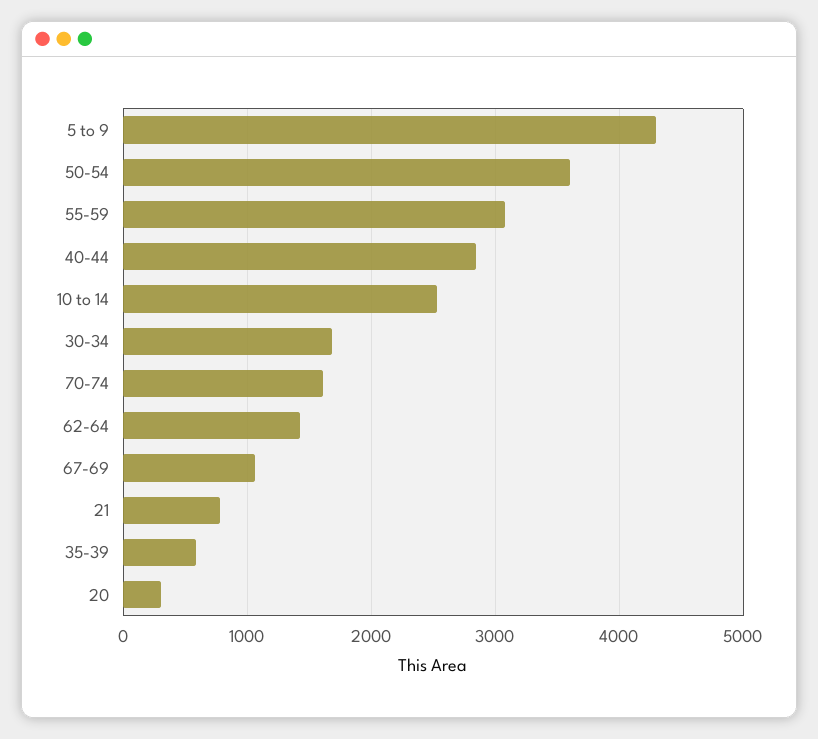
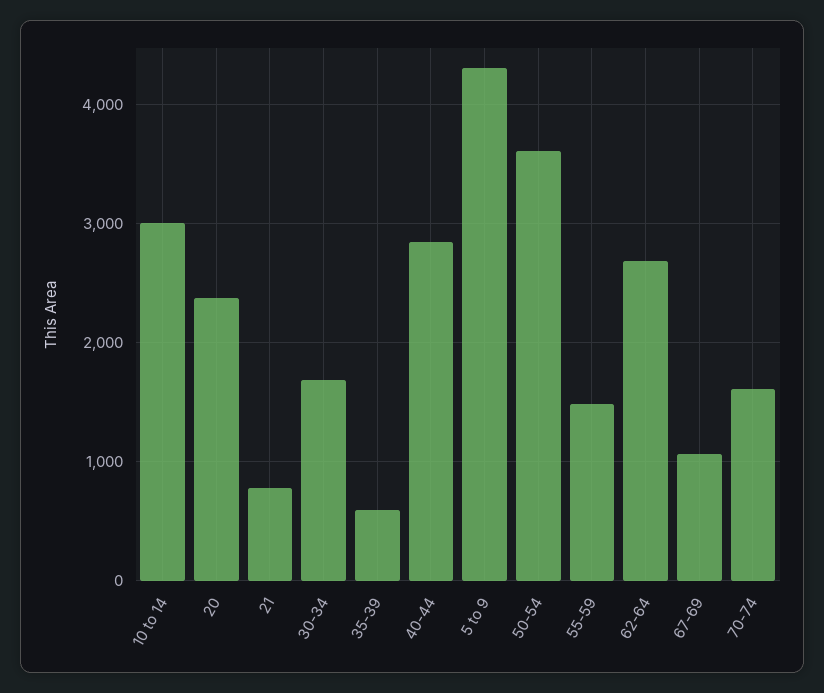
55-59: 3100 -> 1500
10 to 14: 2500 -> 3000
62-64: 1400 -> 2700
20: 300 -> 2400

